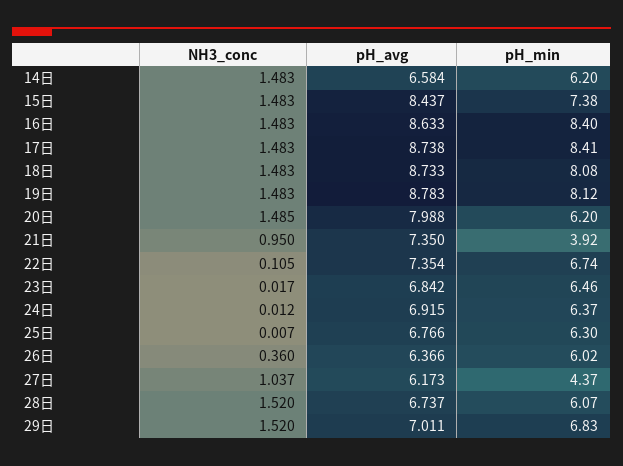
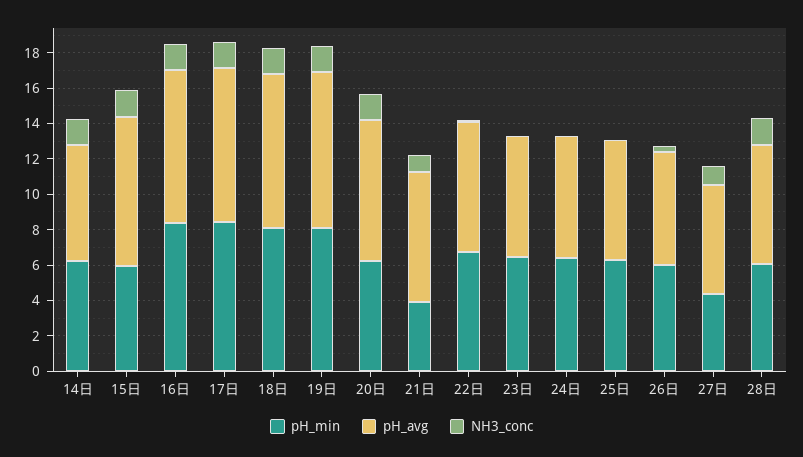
pH_min, 15日: 7.38 -> 6
NH3_conc, 29日: 1.52 -> none
pH_avg, 29日: 7.011 -> none
pH_min, 29日: 6.83 -> none

